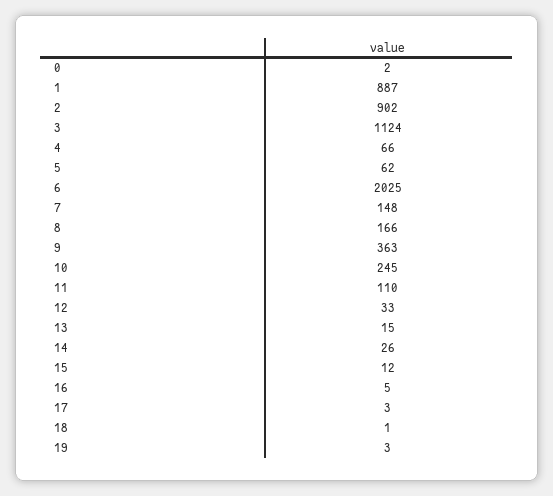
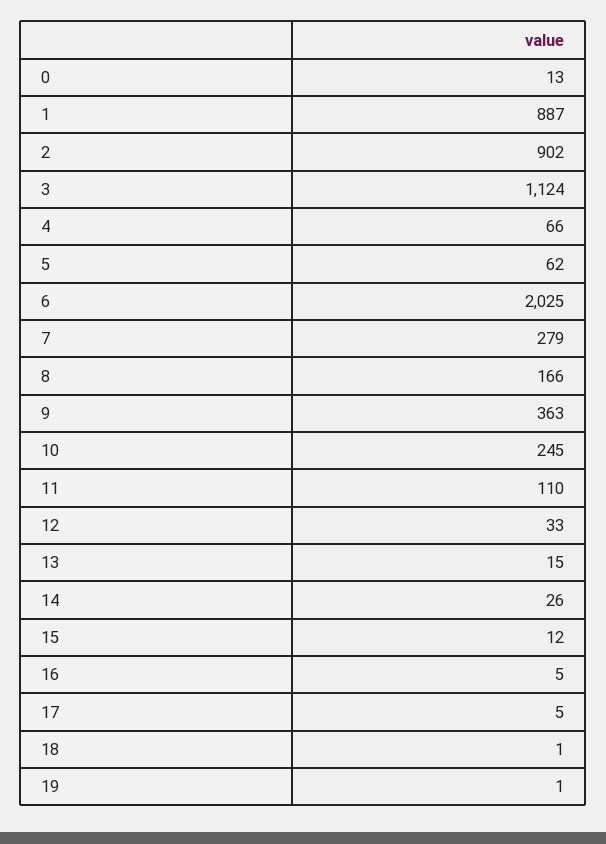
0: 2 -> 13
7: 148 -> 279
17: 3 -> 5
19: 3 -> 1

